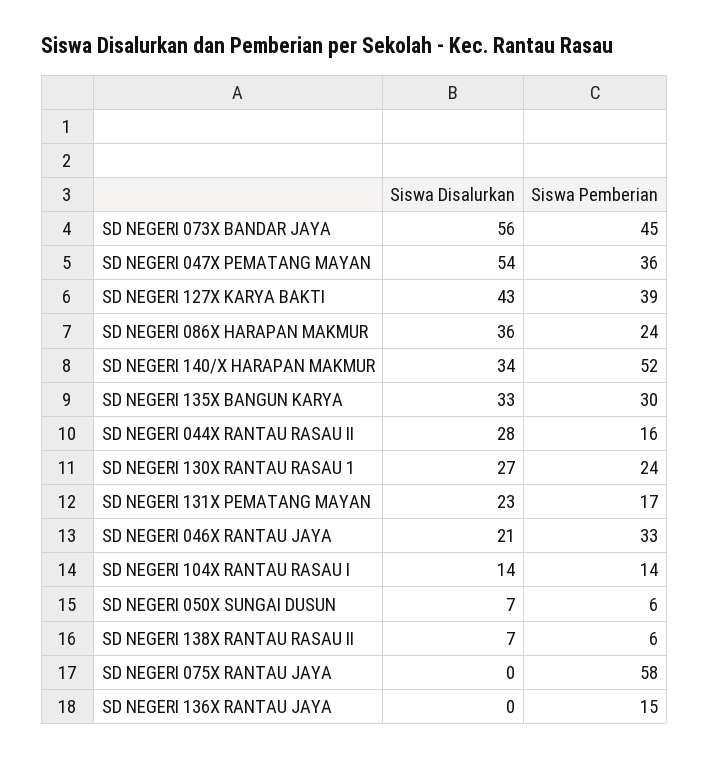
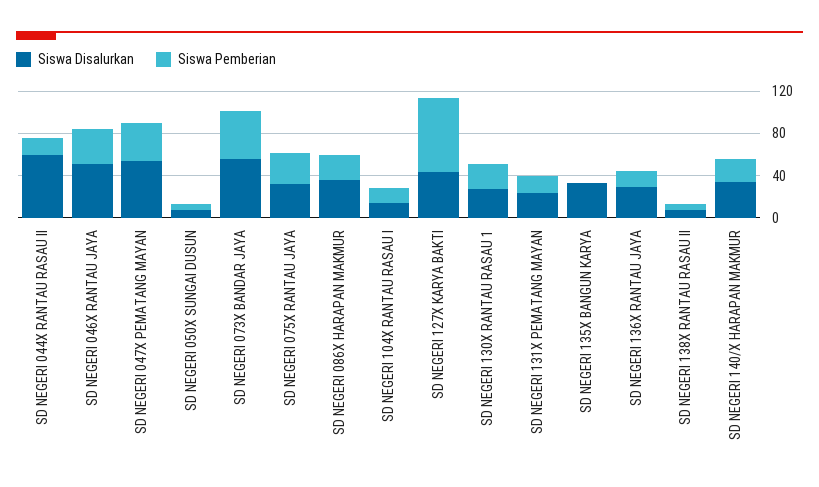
Siswa Pemberian, SD NEGERI 127X KARYA BAKTI: 39 -> 70
Siswa Pemberian, SD NEGERI 140/X HARAPAN MAKMUR: 52 -> 20
Siswa Pemberian, SD NEGERI 135X BANGUN KARYA: 30 -> 0
Siswa Disalurkan, SD NEGERI 044X RANTAU RASAU II: 28 -> 60
Siswa Disalurkan, SD NEGERI 046X RANTAU JAYA: 21 -> 50
Siswa Disalurkan, SD NEGERI 075X RANTAU JAYA: 0 -> 30
Siswa Pemberian, SD NEGERI 075X RANTAU JAYA: 58 -> 30
Siswa Disalurkan, SD NEGERI 136X RANTAU JAYA: 0 -> 30

